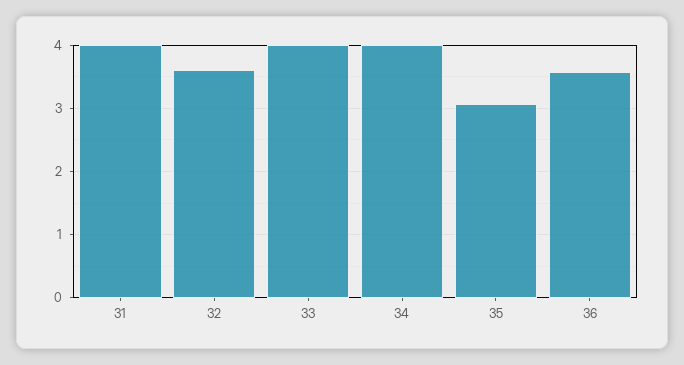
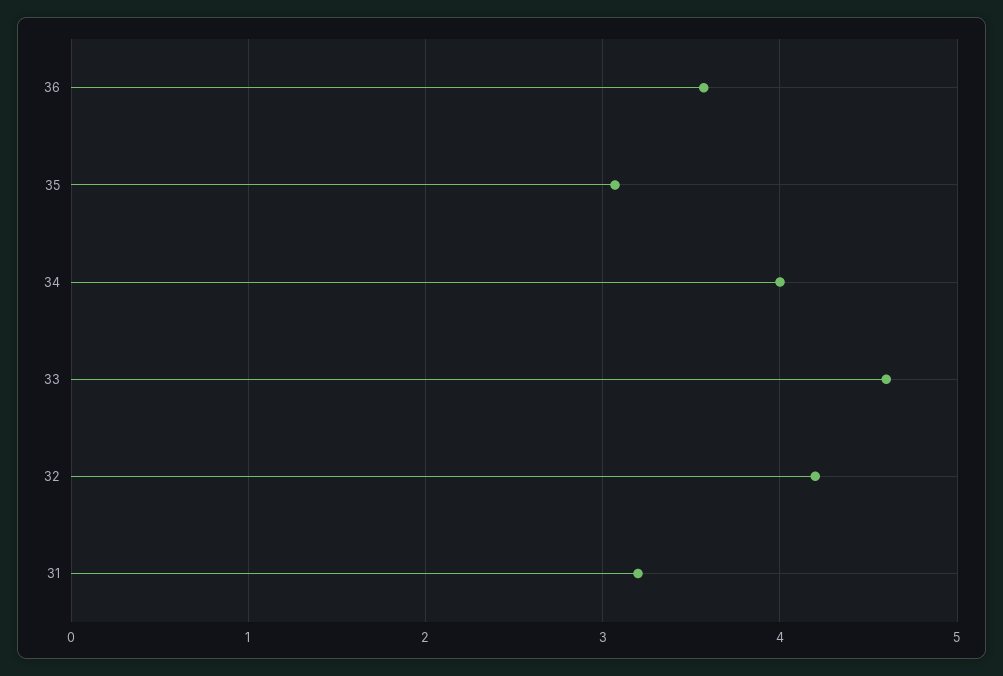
31: 4 -> 3.2
32: 3.6 -> 4.2
33: 4 -> 4.6

